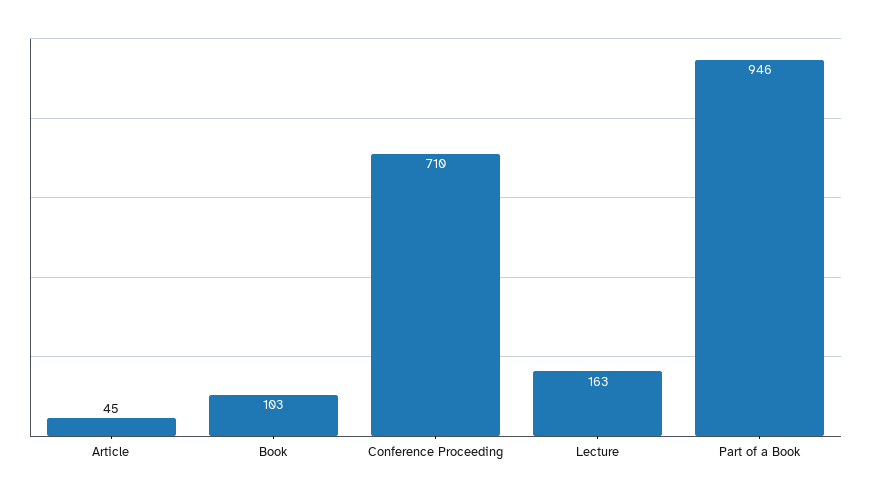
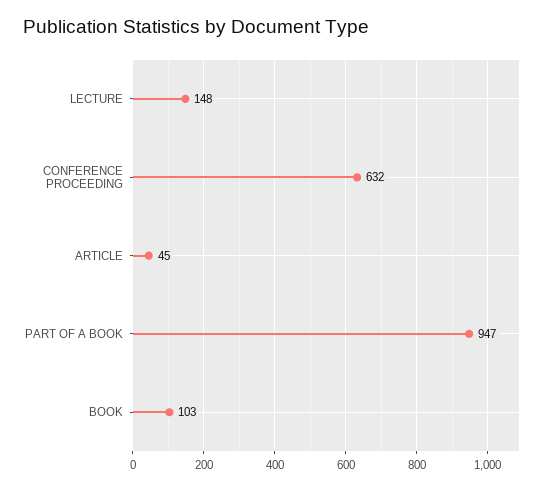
Conference Proceeding: 710 -> 632
Lecture: 163 -> 148
Part of a Book: 946 -> 947

